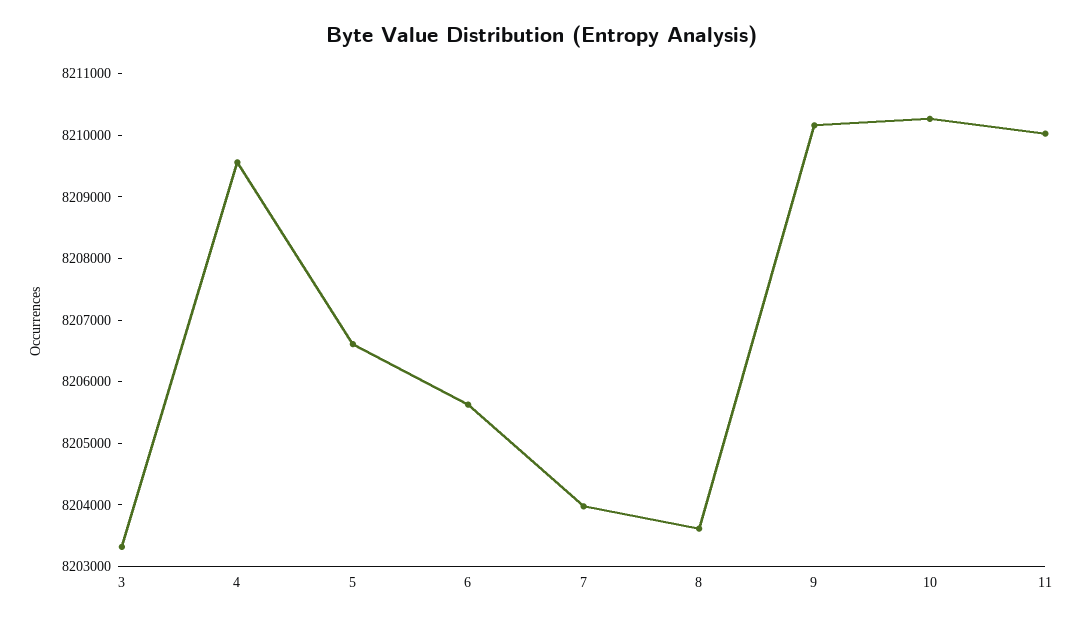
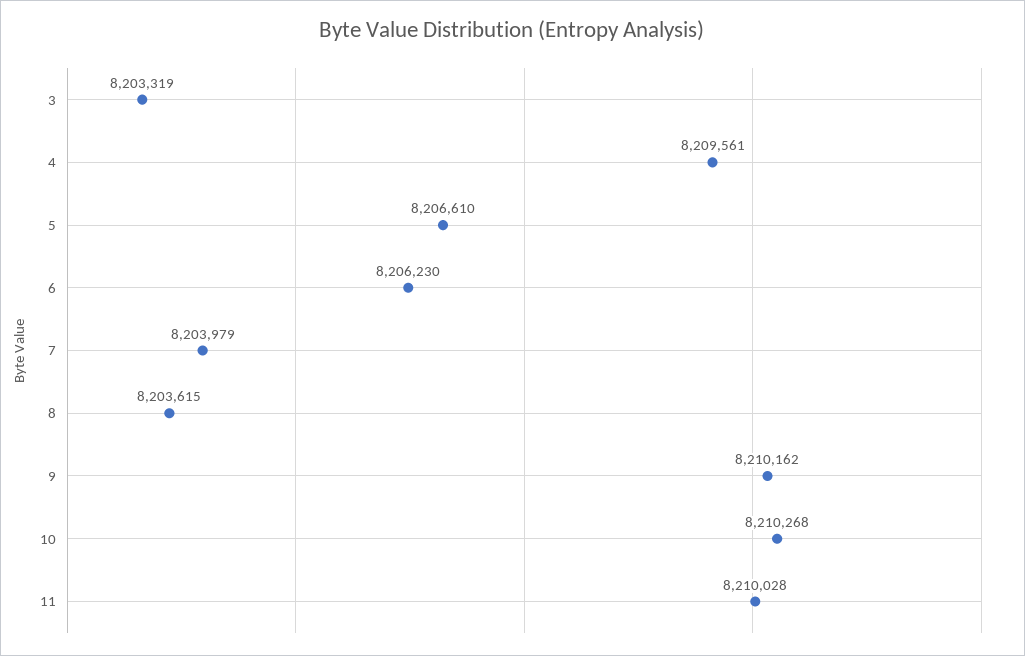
6: 8205600 -> 8206230

